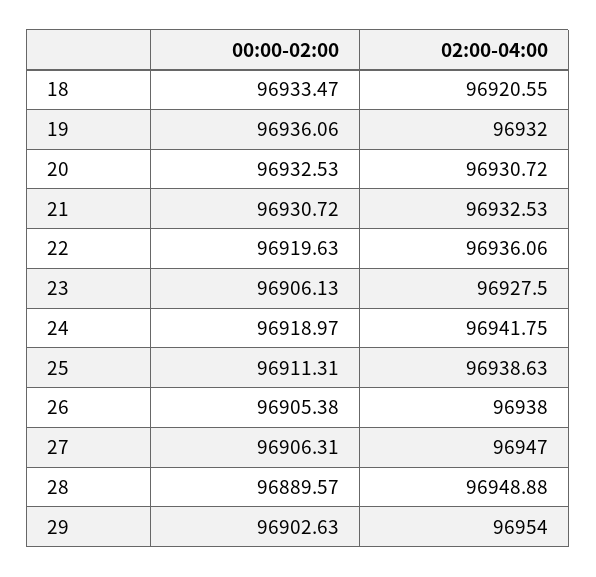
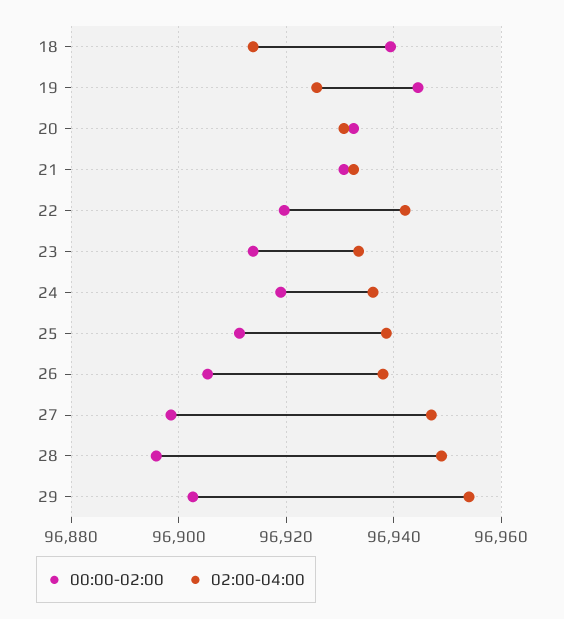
00:00-02:00, 18: 96933.47 -> 96940
02:00-04:00, 18: 96920.55 -> 96914
00:00-02:00, 19: 96936.06 -> 96944
02:00-04:00, 19: 96932 -> 96926
02:00-04:00, 22: 96936.06 -> 96942
00:00-02:00, 23: 96906.13 -> 96914
02:00-04:00, 23: 96927.5 -> 96934
02:00-04:00, 24: 96941.75 -> 96936
00:00-02:00, 27: 96906.31 -> 96898
00:00-02:00, 28: 96889.57 -> 96896

